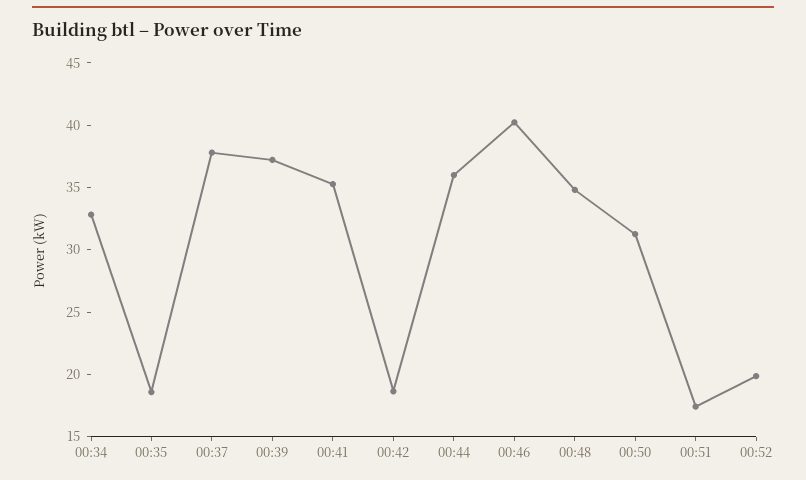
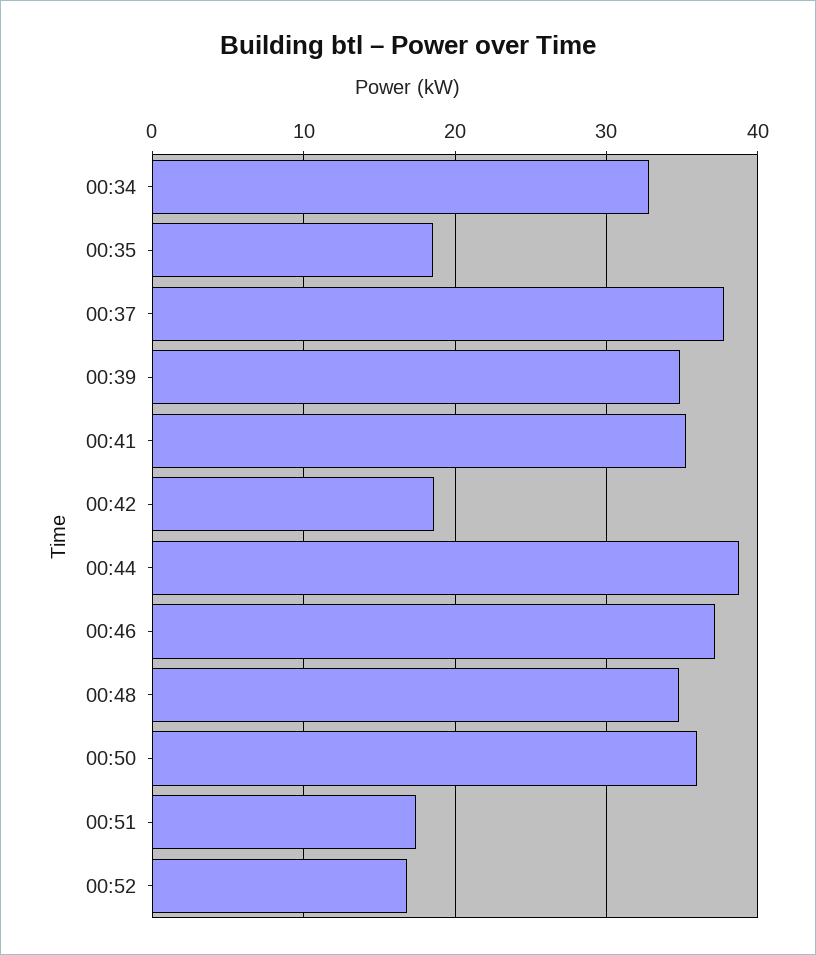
00:39: 37 -> 35
00:44: 36 -> 39
00:46: 40 -> 37
00:50: 31 -> 36
00:52: 20 -> 17

